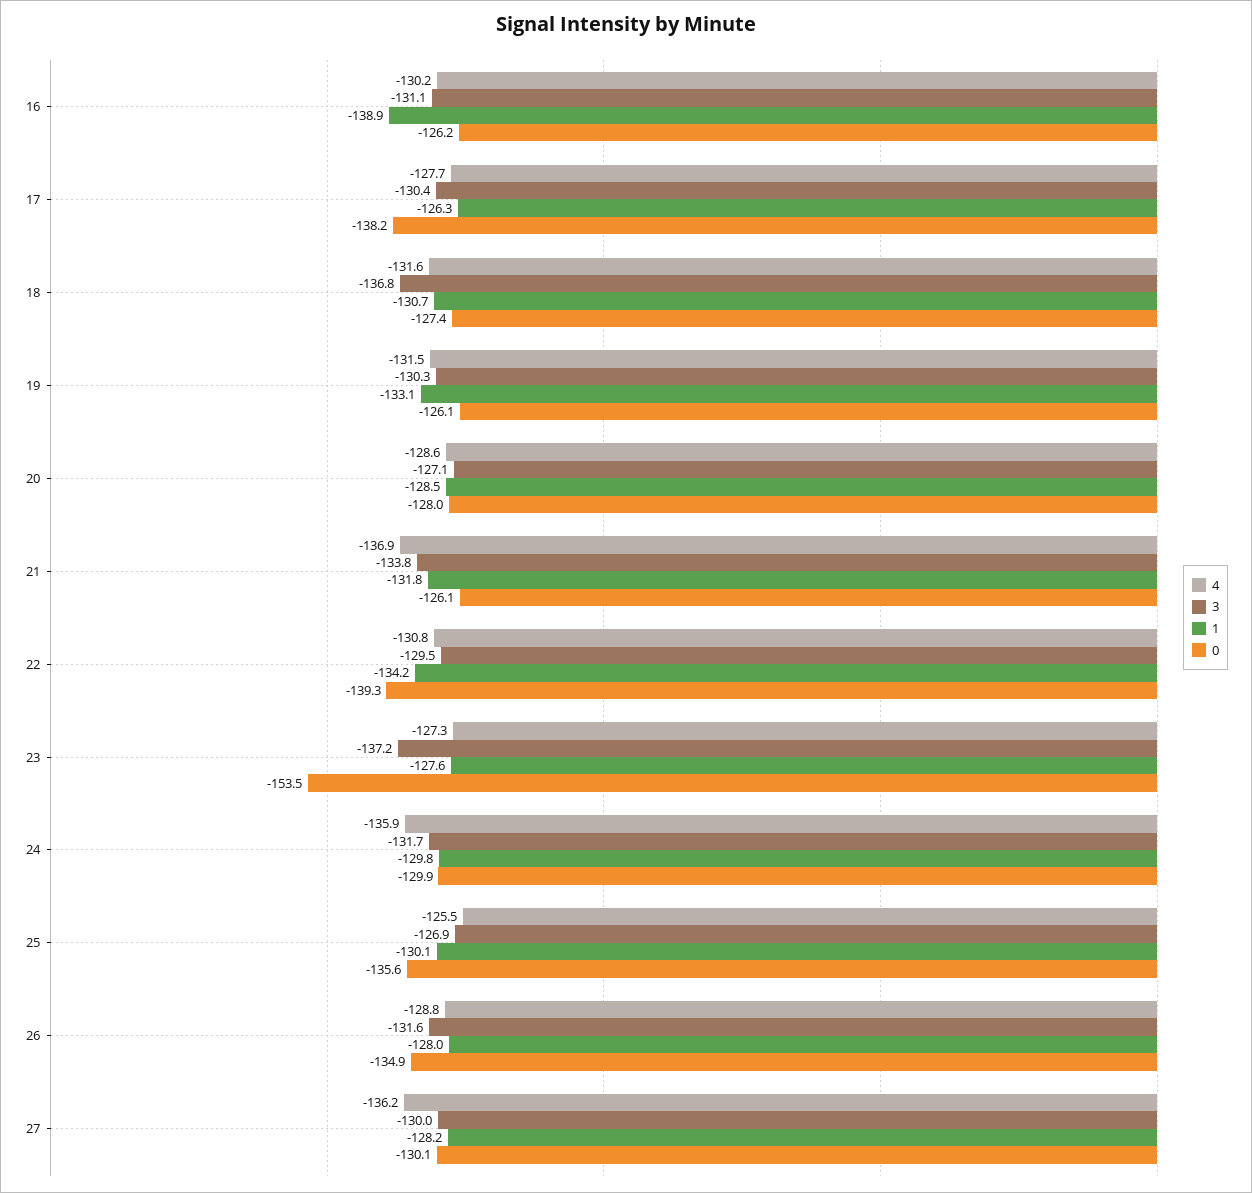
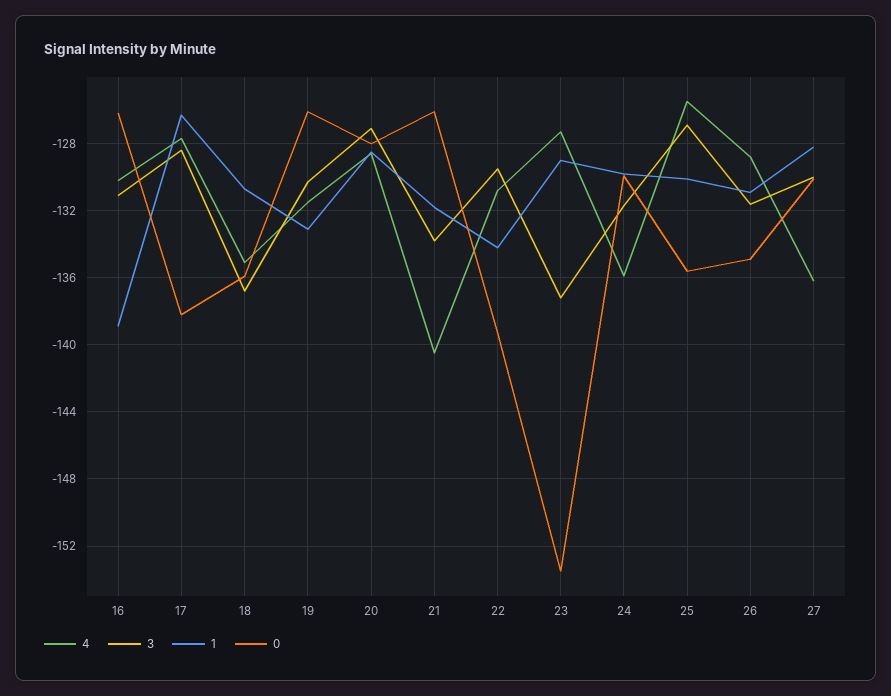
3, 17: -130.4 -> -128.5
4, 18: -131.6 -> -135
0, 18: -127.4 -> -136
4, 21: -136.9 -> -140.5
1, 23: -127.6 -> -129
1, 26: -128 -> -131

